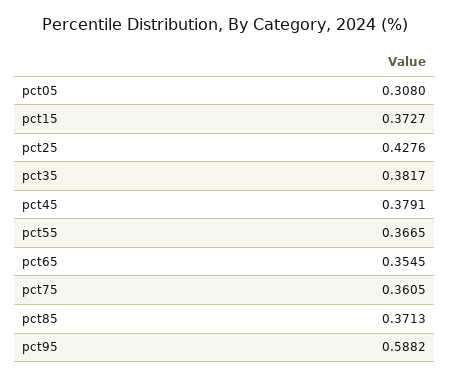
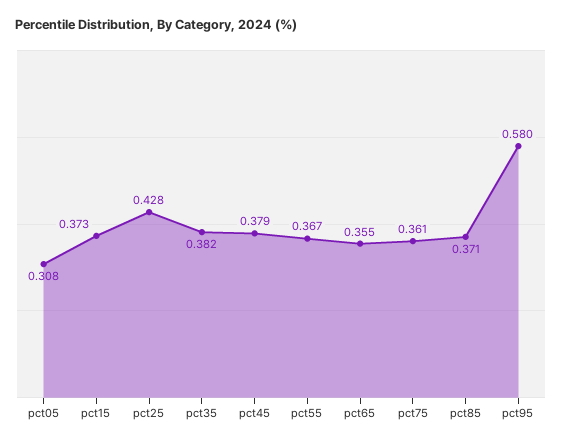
pct95: 0.5882 -> 0.58

